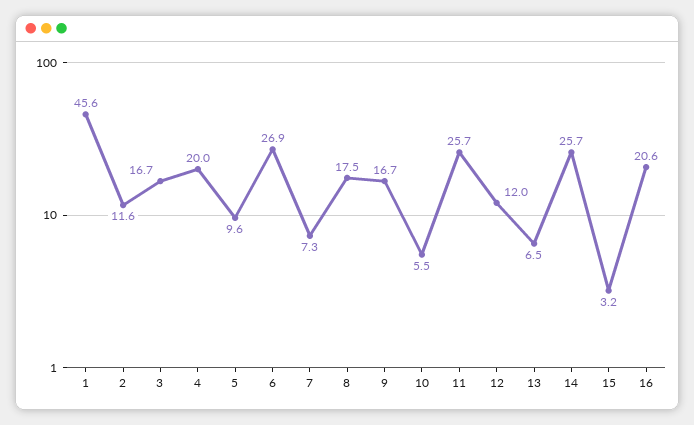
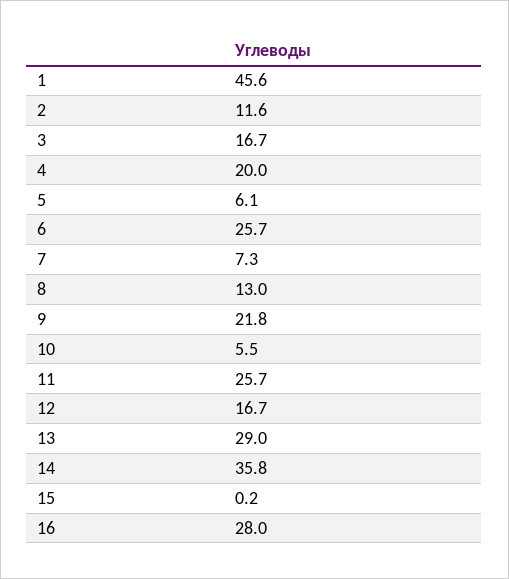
5: 9.6 -> 6.1
6: 26.9 -> 25.7
8: 17.5 -> 13
9: 16.7 -> 21.8
12: 12 -> 16.7
13: 6.5 -> 29
14: 25.7 -> 35.8
15: 3.2 -> 0.2
16: 20.6 -> 28

